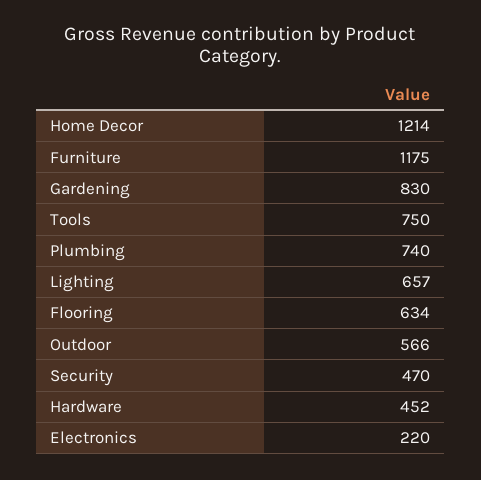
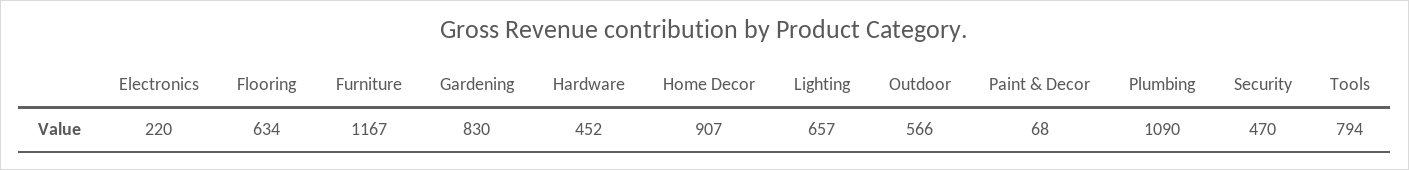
Home Decor: 1214 -> 907
Furniture: 1175 -> 1167
Tools: 750 -> 794
Plumbing: 740 -> 1090
Paint & Decor: none -> 68

